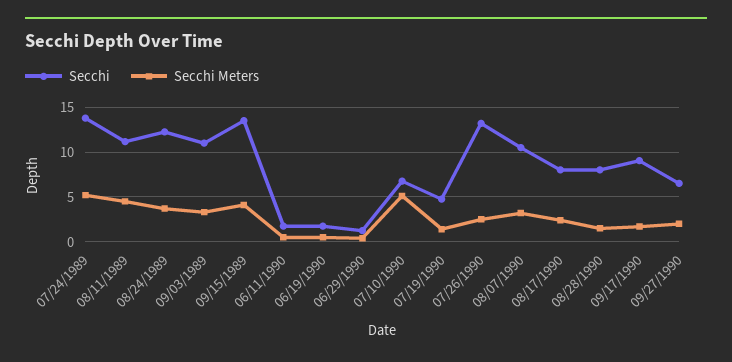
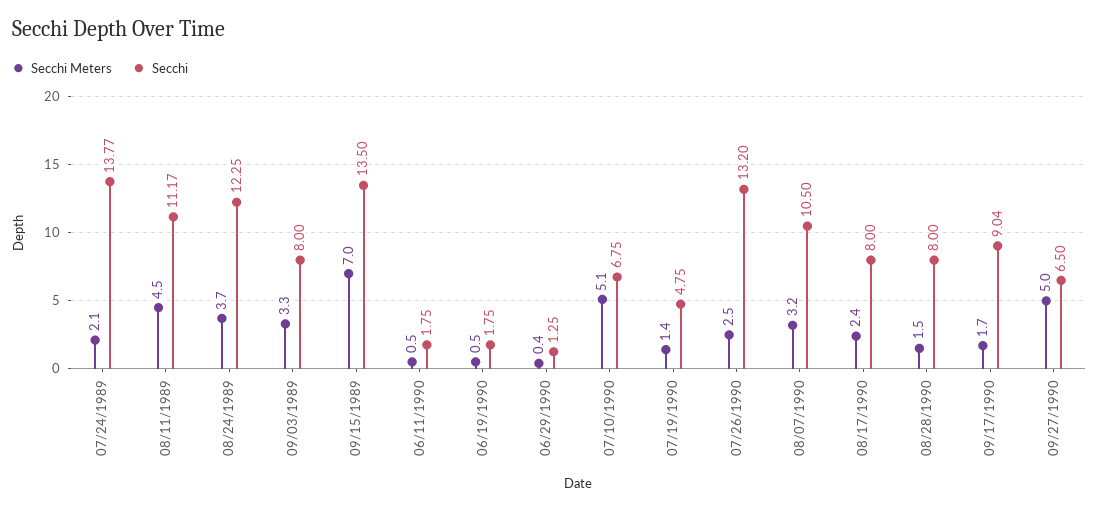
Secchi Meters, 07/24/1989: 5 -> 2.1
Secchi, 09/03/1989: 11 -> 8
Secchi Meters, 09/15/1989: 4 -> 7
Secchi Meters, 09/27/1990: 2 -> 5

